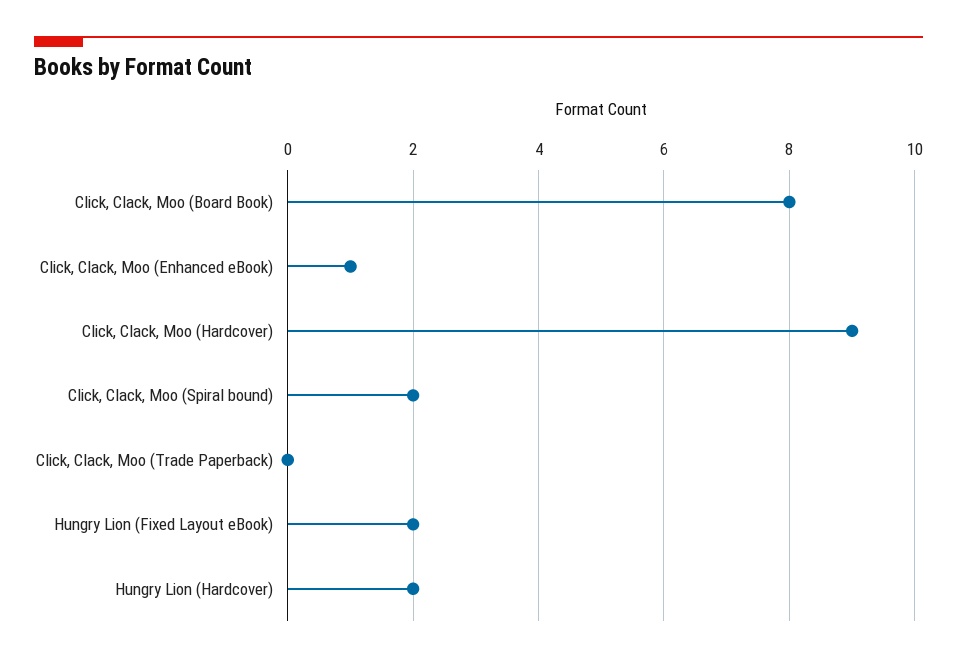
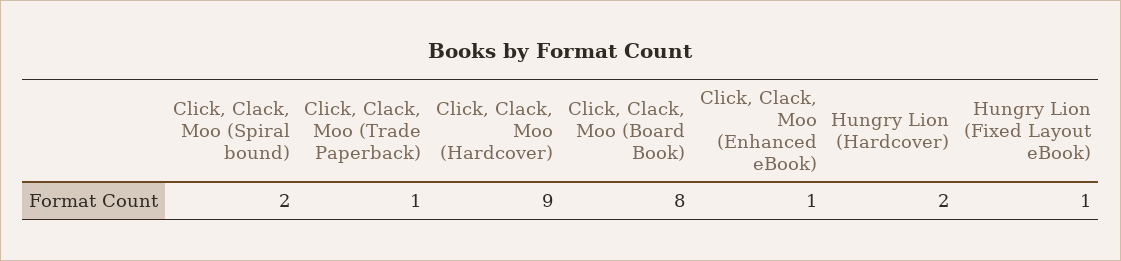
Click, Clack, Moo (Trade Paperback): 0 -> 1
Hungry Lion (Fixed Layout eBook): 2 -> 1

